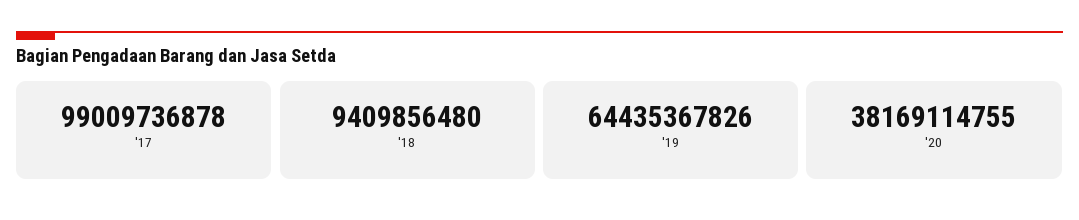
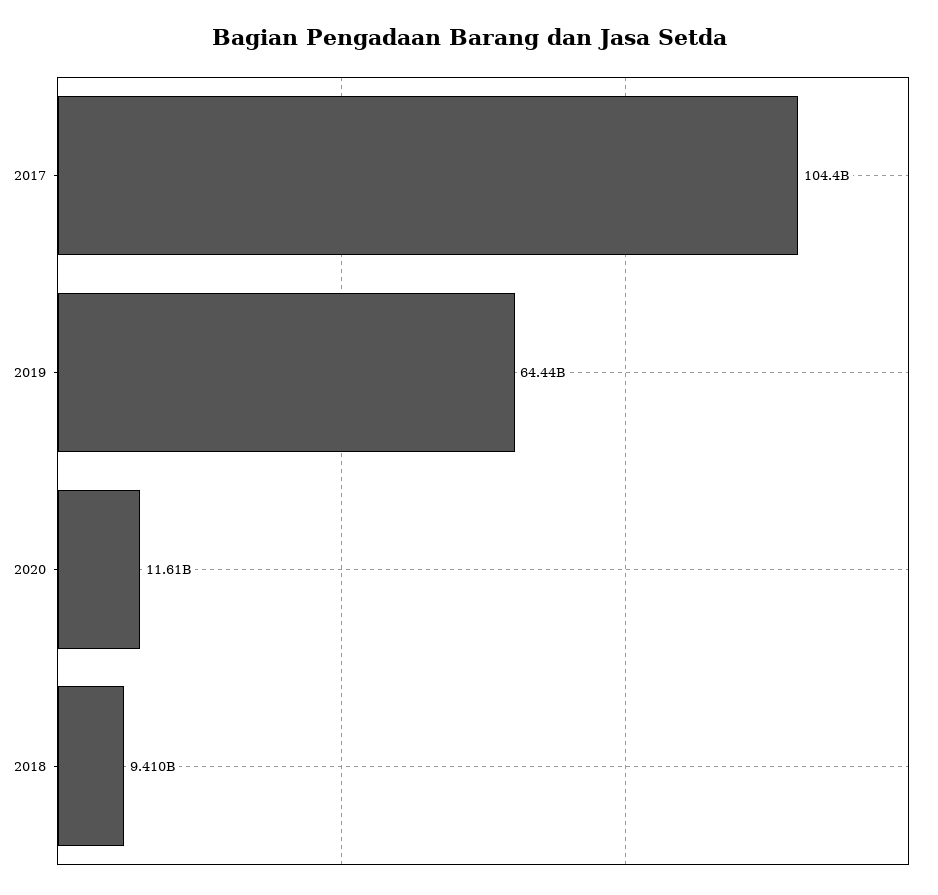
'17: 99009736878 -> 104400000000
'20: 38169114755 -> 11610000000

